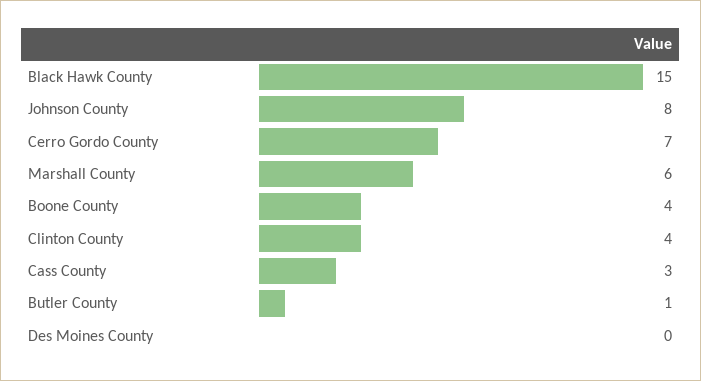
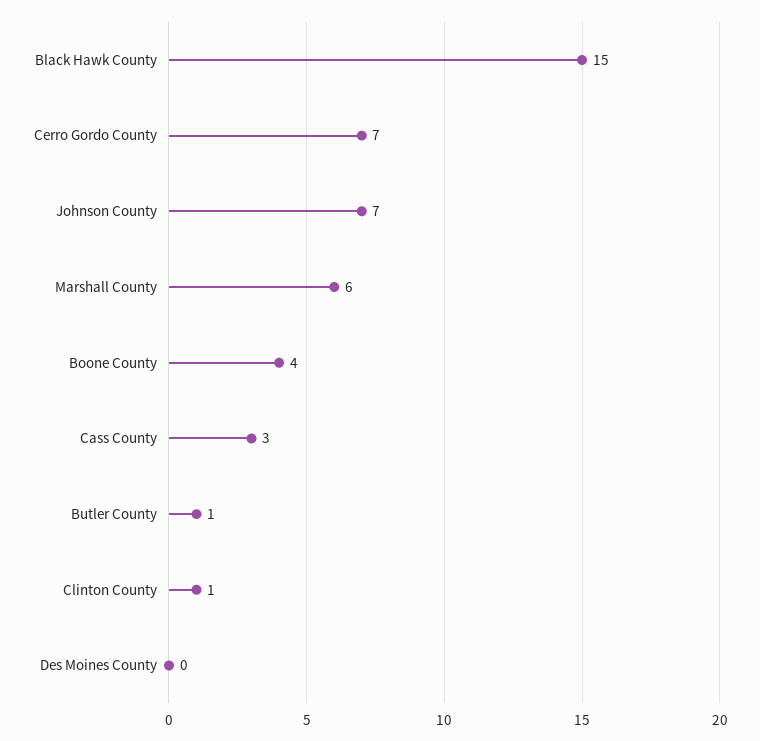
Johnson County: 8 -> 7
Clinton County: 4 -> 1

